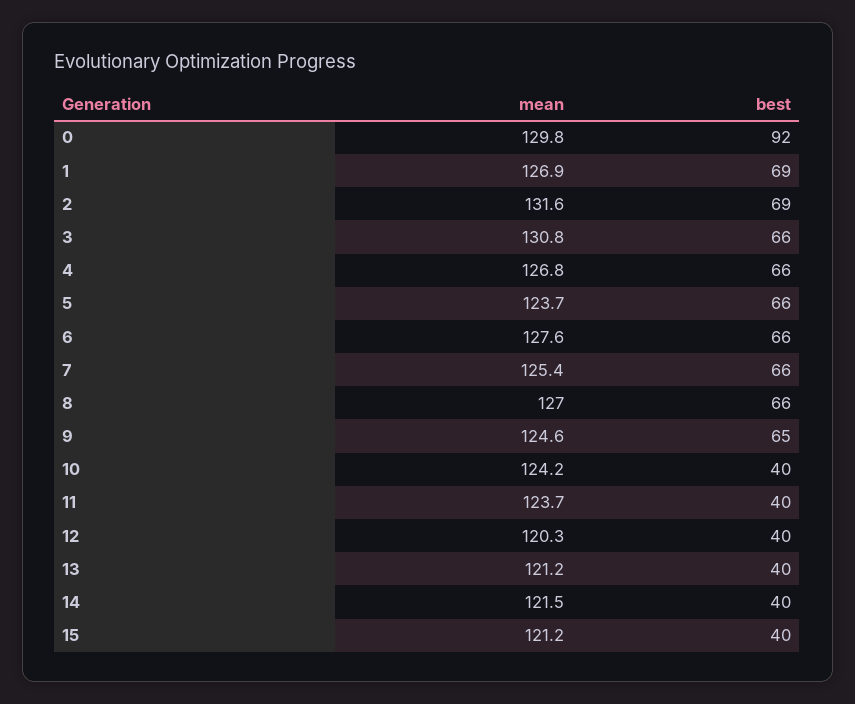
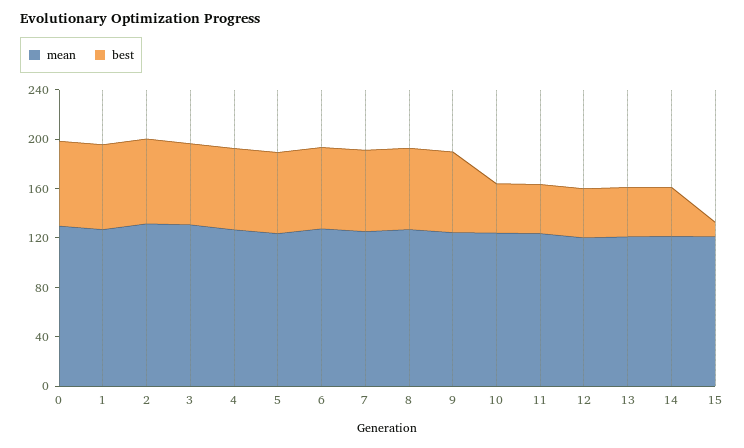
best, 0: 92 -> 70
best, 15: 40 -> 10

